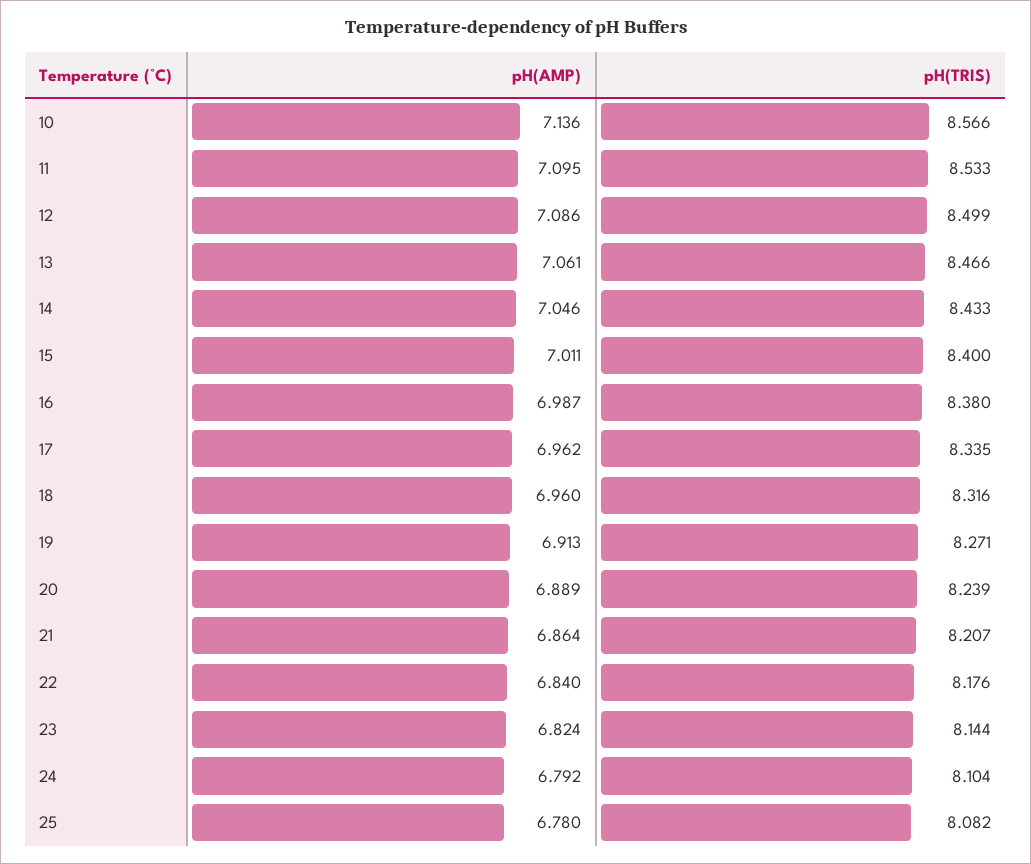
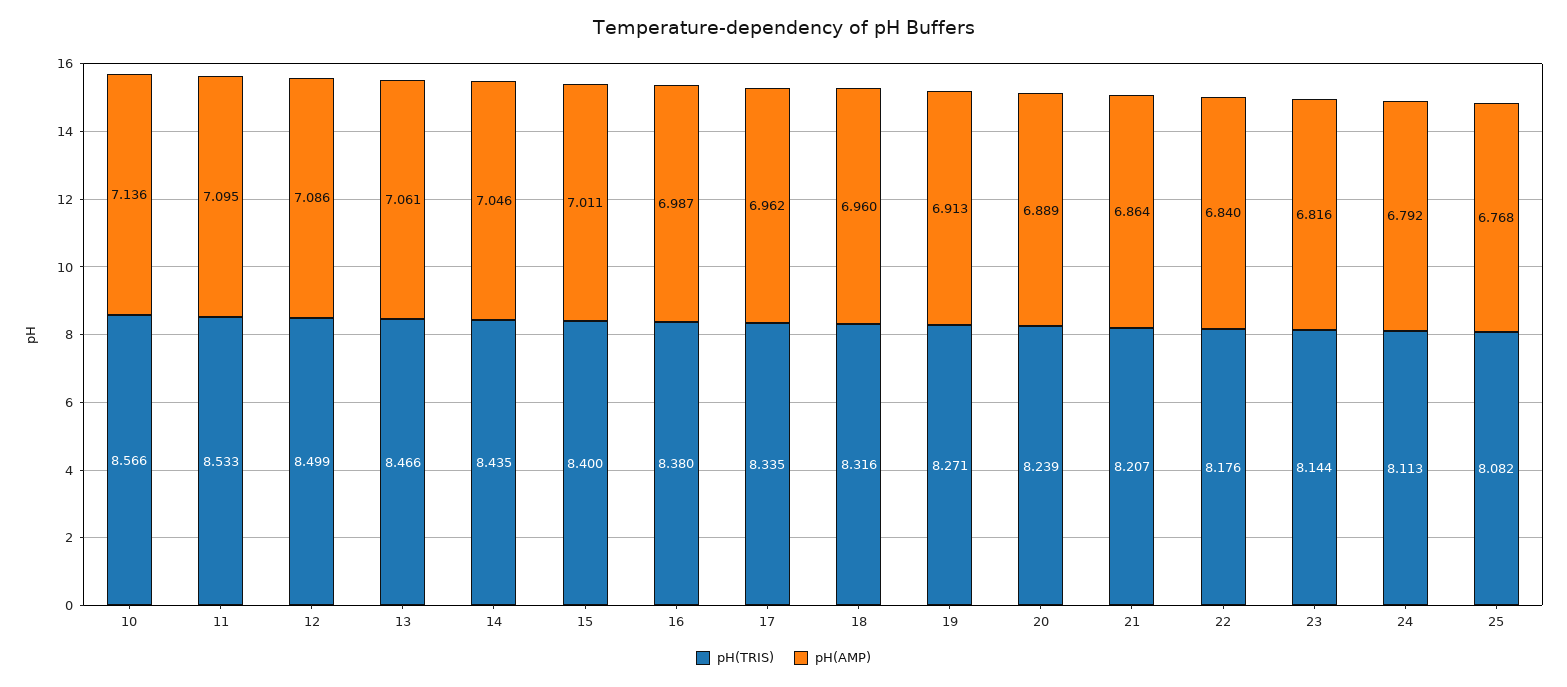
pH(TRIS), 14: 8.433 -> 8.435
pH(AMP), 23: 6.824 -> 6.816
pH(TRIS), 24: 8.104 -> 8.113
pH(AMP), 25: 6.78 -> 6.768

